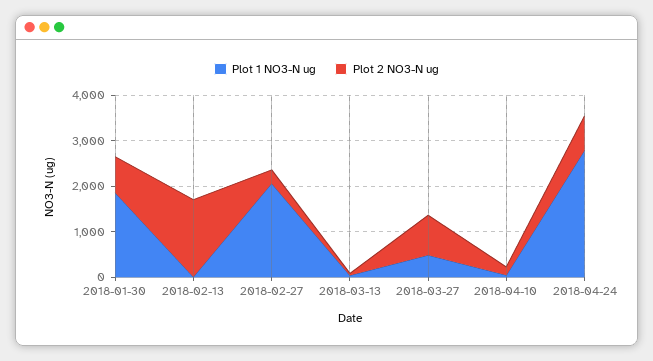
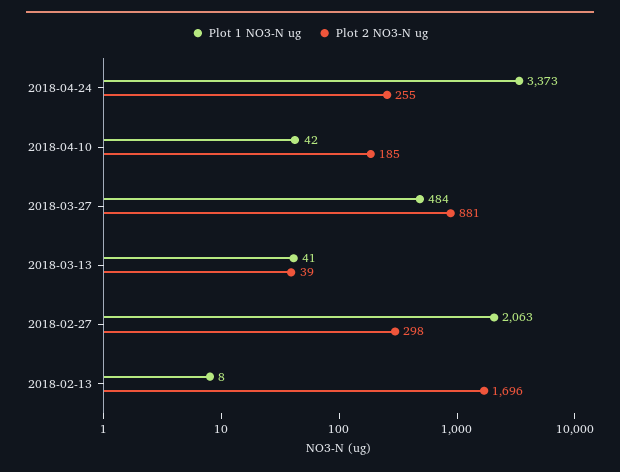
Plot 1 NO3-N ug, 2018-01-30: 1800 -> none
Plot 2 NO3-N ug, 2018-01-30: 800 -> none
Plot 1 NO3-N ug, 2018-04-24: 2800 -> 3373
Plot 2 NO3-N ug, 2018-04-24: 800 -> 255

